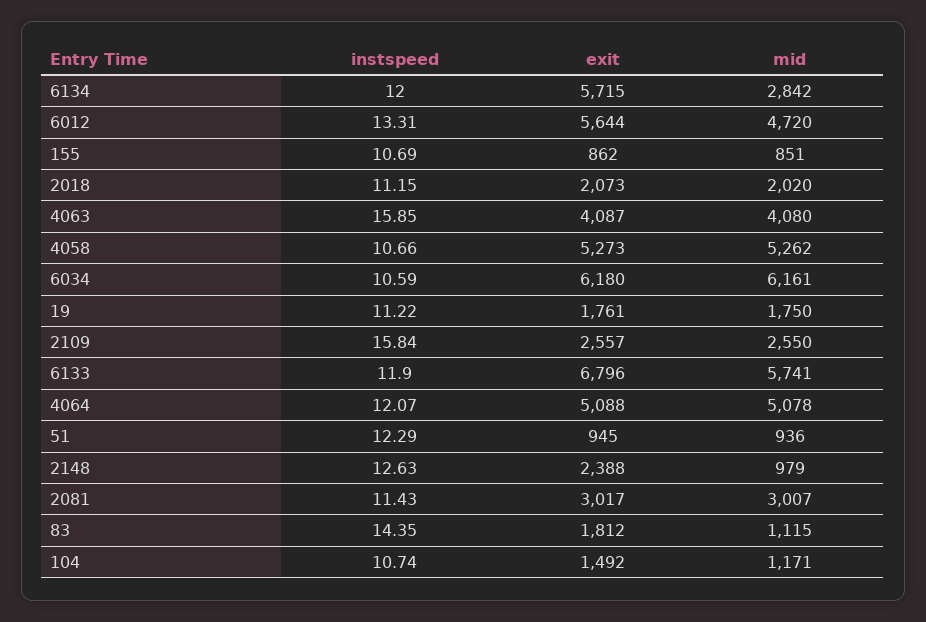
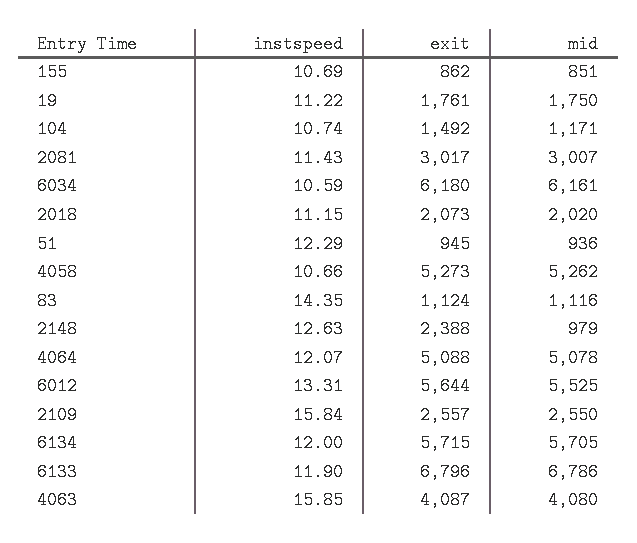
mid, 6134: 2842 -> 5705
mid, 6012: 4720 -> 5525
mid, 6133: 5741 -> 6786
exit, 83: 1812 -> 1124
mid, 83: 1115 -> 1116

